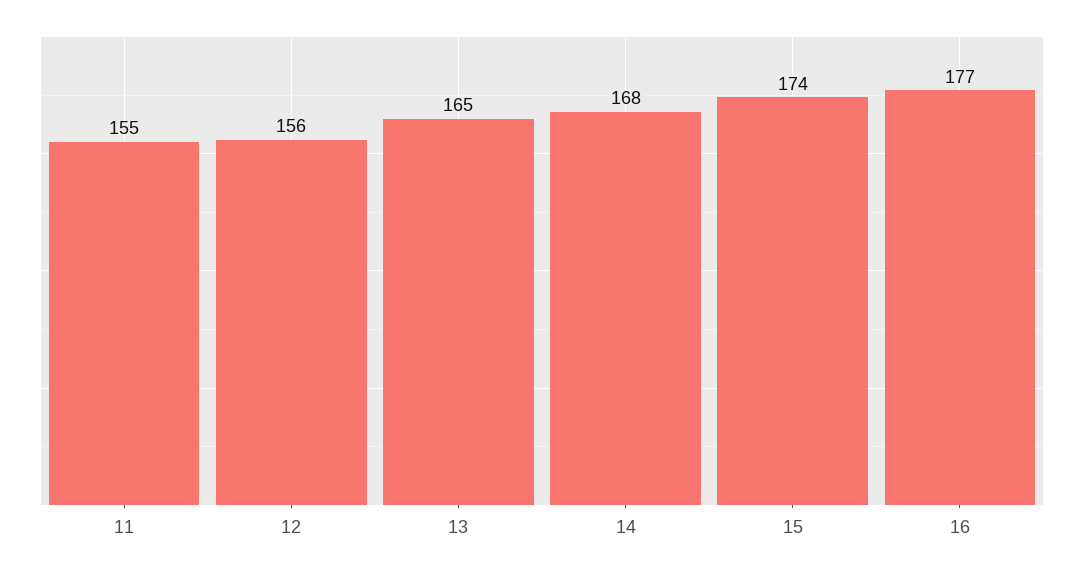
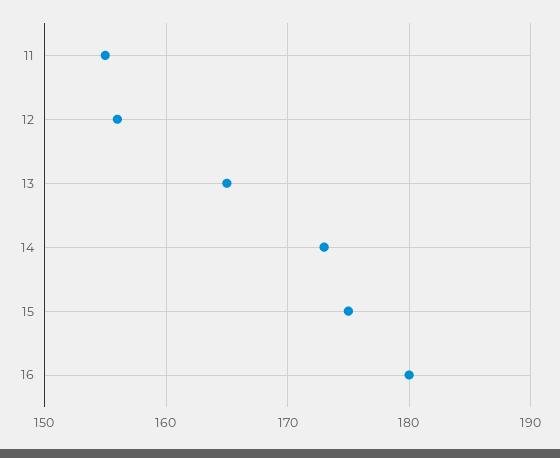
14: 168 -> 173
15: 174 -> 175
16: 177 -> 180

